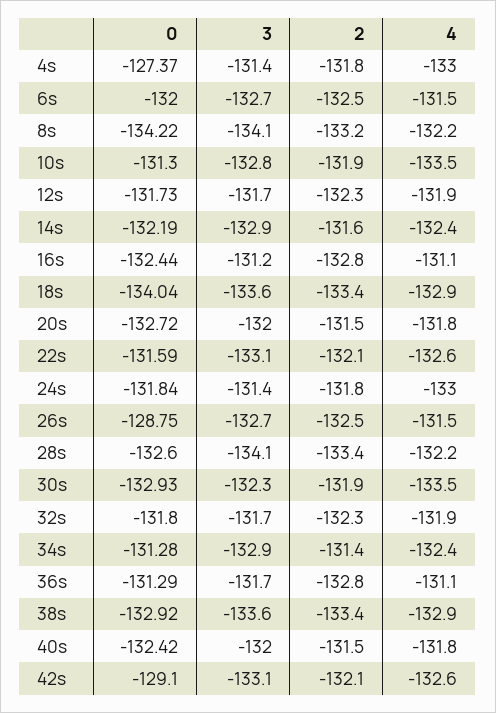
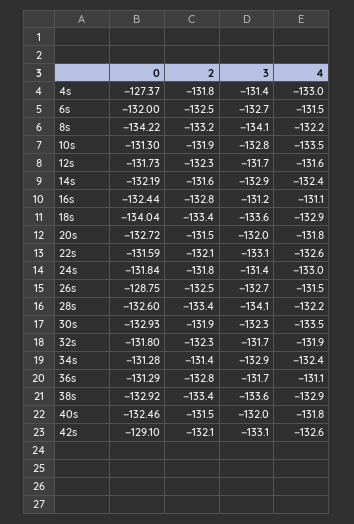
4, 12s: -131.9 -> -131.6
0, 40s: -132.42 -> -132.46

